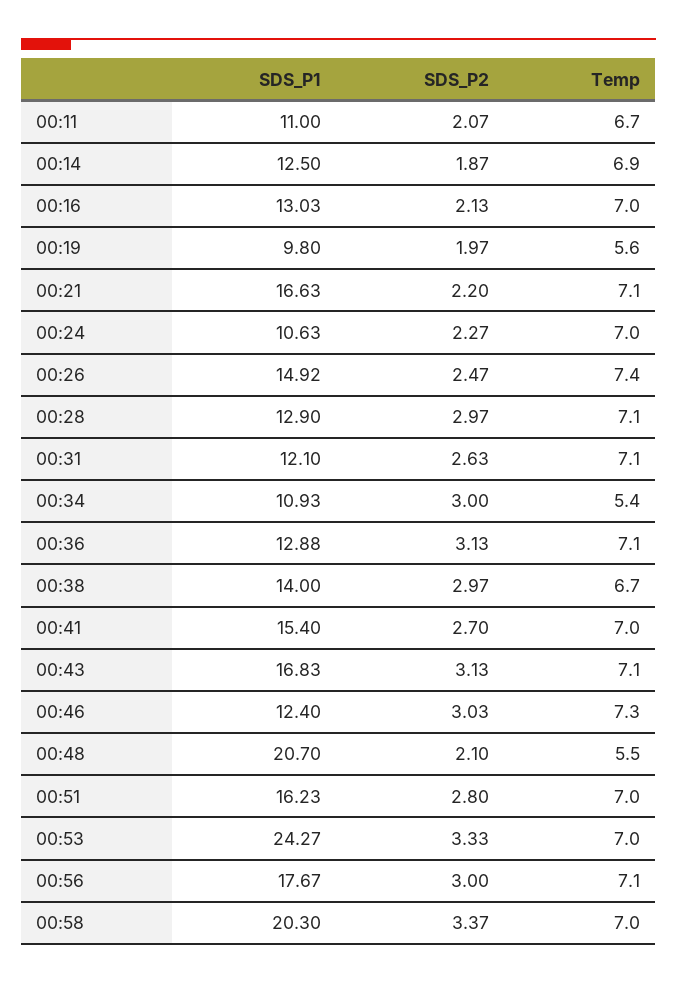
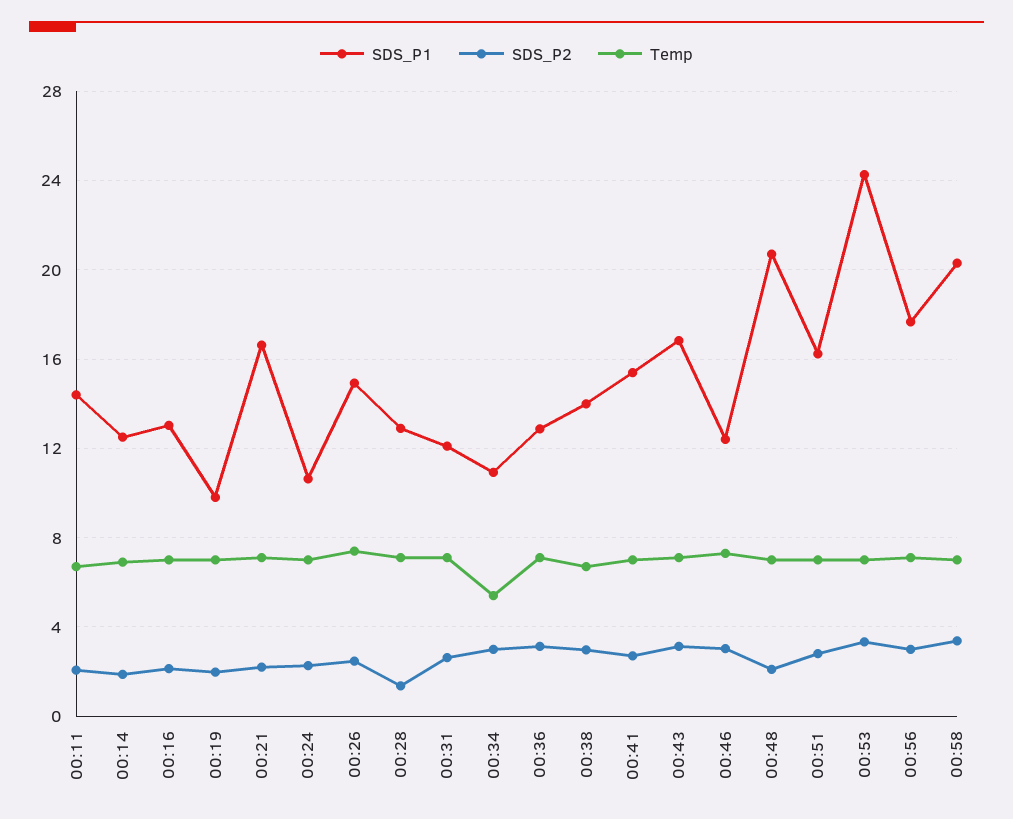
SDS_P1, 00:11: 11 -> 14.5
Temp, 00:19: 5.6 -> 7
SDS_P2, 00:28: 2.97 -> 1.5
Temp, 00:48: 5.5 -> 7

